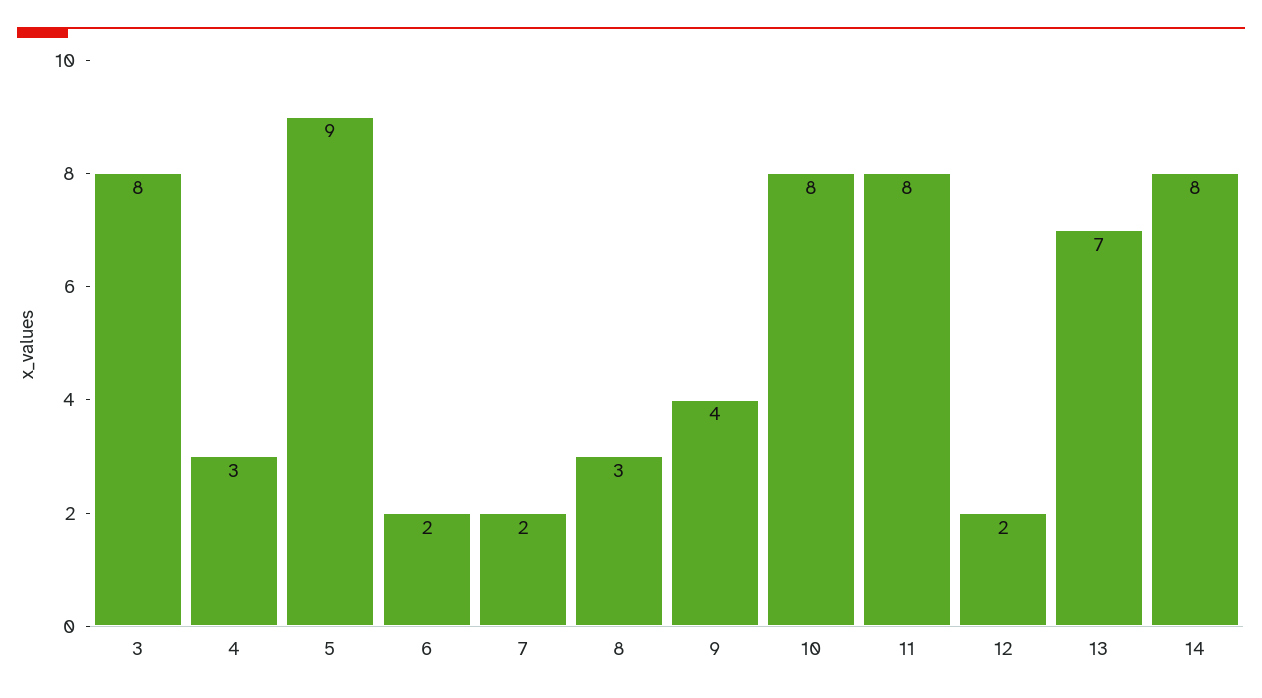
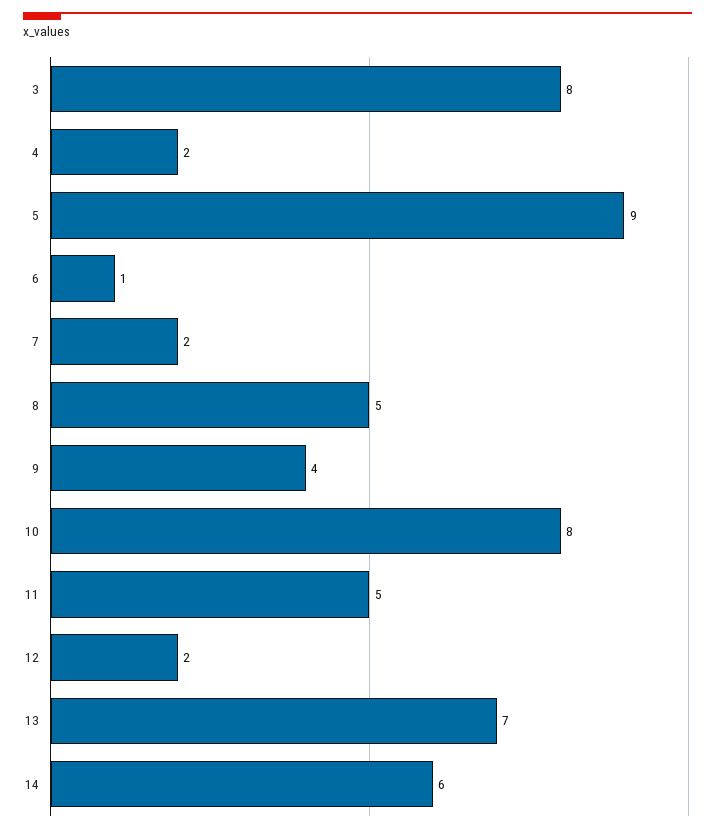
4: 3 -> 2
6: 2 -> 1
8: 3 -> 5
11: 8 -> 5
14: 8 -> 6

